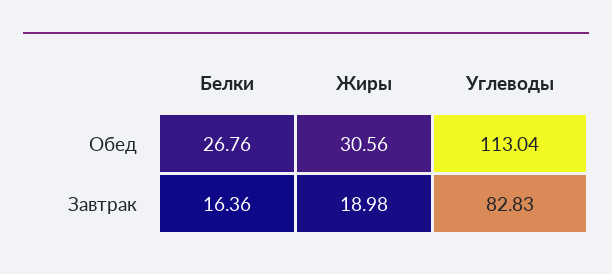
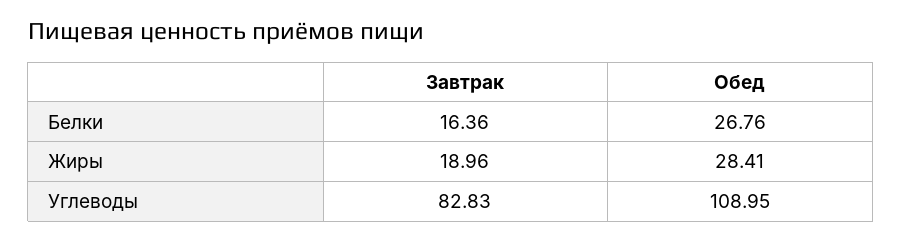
Жиры, Обед: 30.56 -> 28.41
Углеводы, Обед: 113.04 -> 108.95
Жиры, Завтрак: 18.98 -> 18.96

